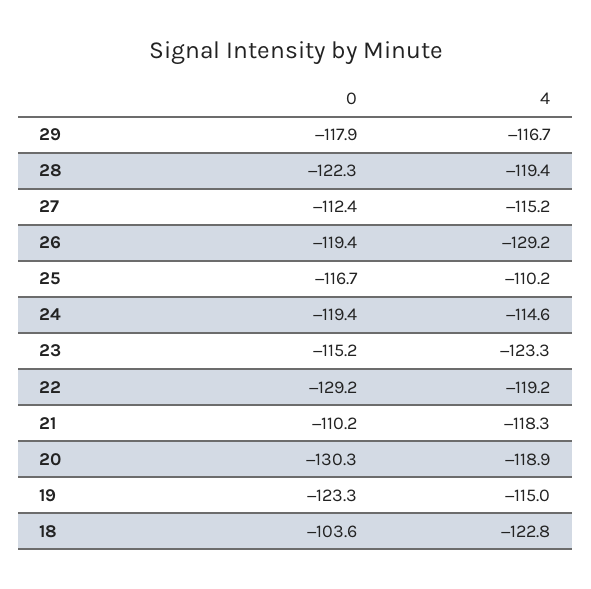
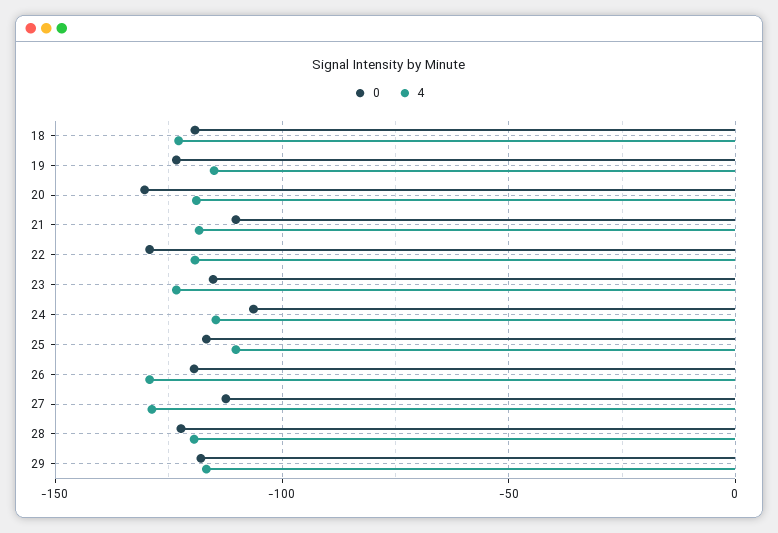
4, 27: -115.2 -> -130
0, 24: -119.4 -> -105
0, 18: -103.6 -> -120

